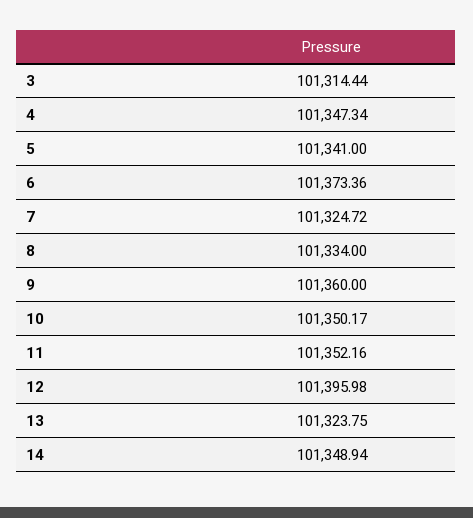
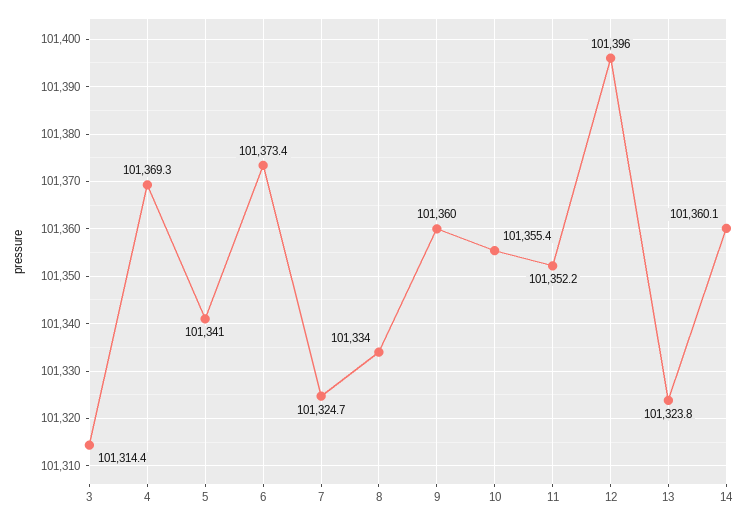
4: 101347.34 -> 101369.3
10: 101350.17 -> 101355.4
14: 101348.94 -> 101360.1

